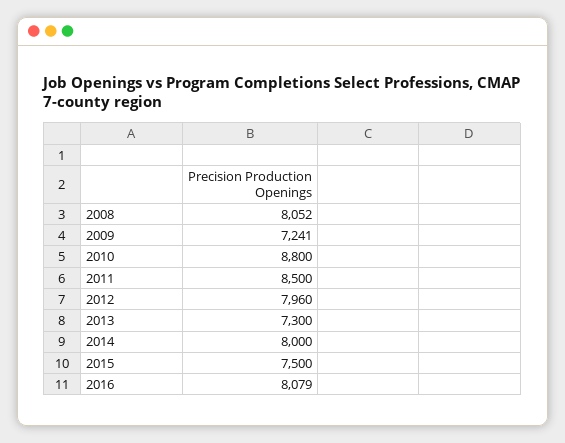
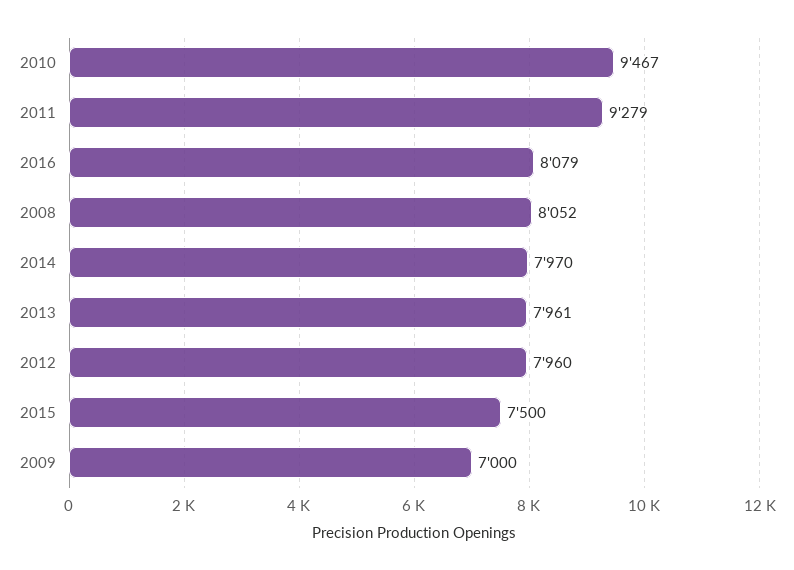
2009: 7241 -> 7000
2010: 8800 -> 9467
2011: 8500 -> 9279
2013: 7300 -> 7961
2014: 8000 -> 7970

